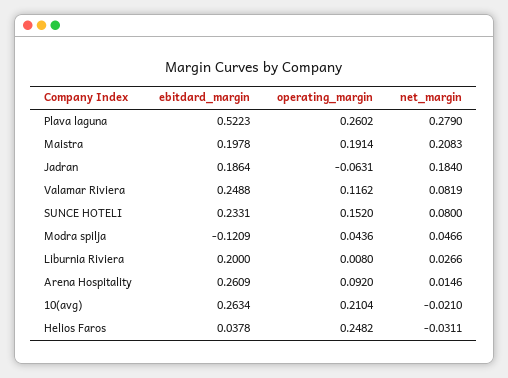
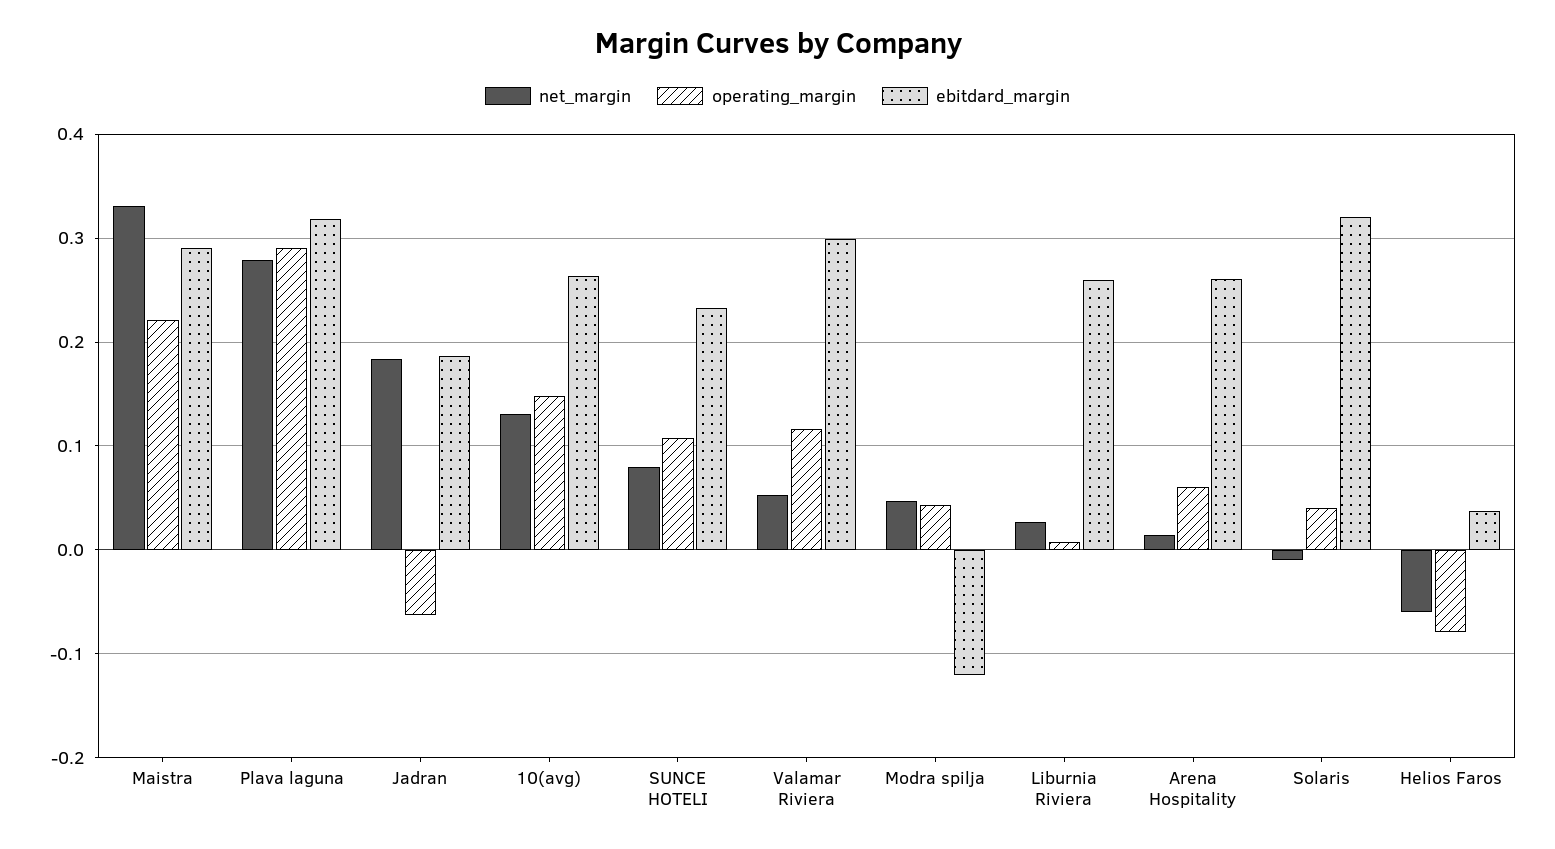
ebitdard_margin, Plava laguna: 0.5223 -> 0.32
operating_margin, Plava laguna: 0.2602 -> 0.29
ebitdard_margin, Maistra: 0.1978 -> 0.29
operating_margin, Maistra: 0.1914 -> 0.22
net_margin, Maistra: 0.2083 -> 0.33
ebitdard_margin, Valamar Riviera: 0.2488 -> 0.3
net_margin, Valamar Riviera: 0.0819 -> 0.05
operating_margin, SUNCE HOTELI: 0.152 -> 0.11
ebitdard_margin, Liburnia Riviera: 0.2 -> 0.26
operating_margin, Arena Hospitality: 0.092 -> 0.06
operating_margin, 10(avg): 0.2104 -> 0.15
net_margin, 10(avg): -0.021 -> 0.13
operating_margin, Helios Faros: 0.2482 -> -0.08
net_margin, Helios Faros: -0.0311 -> -0.06
net_margin, Solaris: none -> -0.01
operating_margin, Solaris: none -> 0.04
ebitdard_margin, Solaris: none -> 0.32

